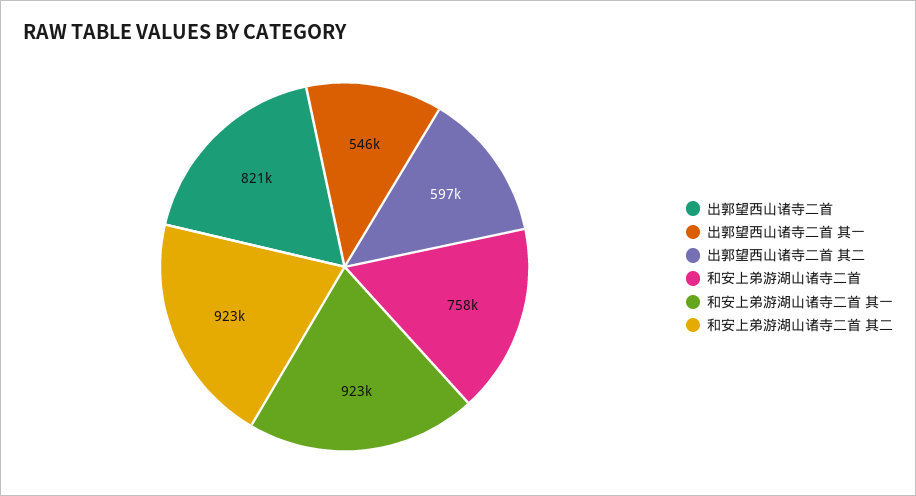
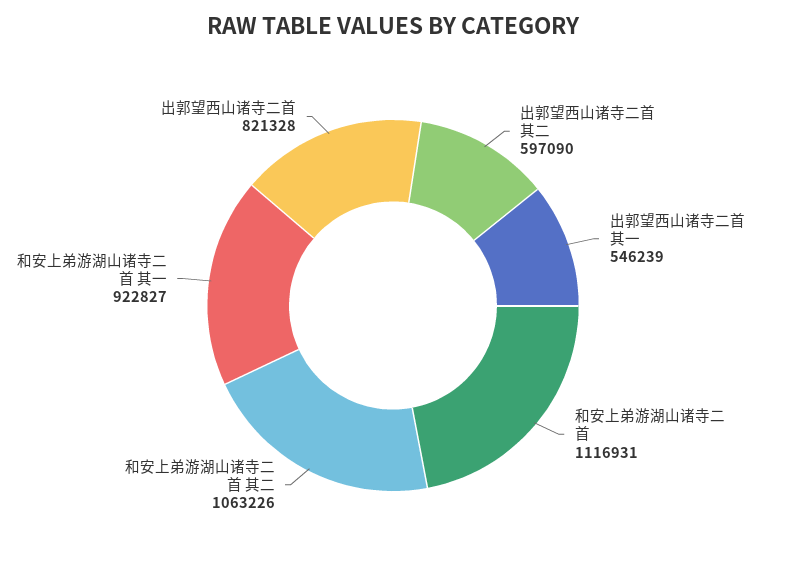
和安上弟游湖山诸寺二首: 758000 -> 1116931
和安上弟游湖山诸寺二首 其二: 923000 -> 1063226

